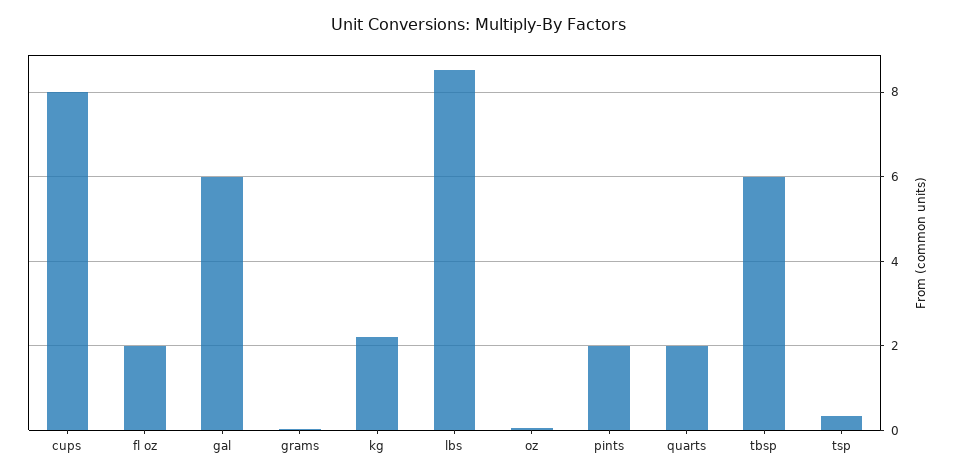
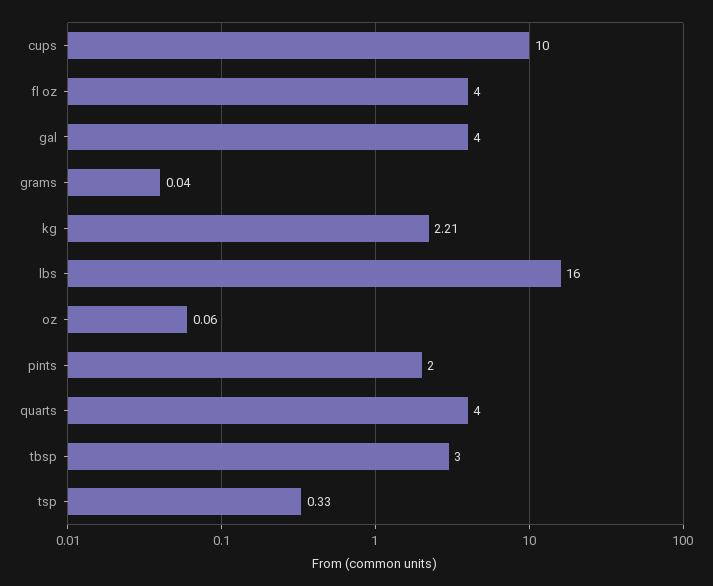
cups: 8 -> 10
fl oz: 2 -> 4
gal: 6 -> 4
lbs: 8.6 -> 16
quarts: 2 -> 4
tbsp: 6 -> 3

